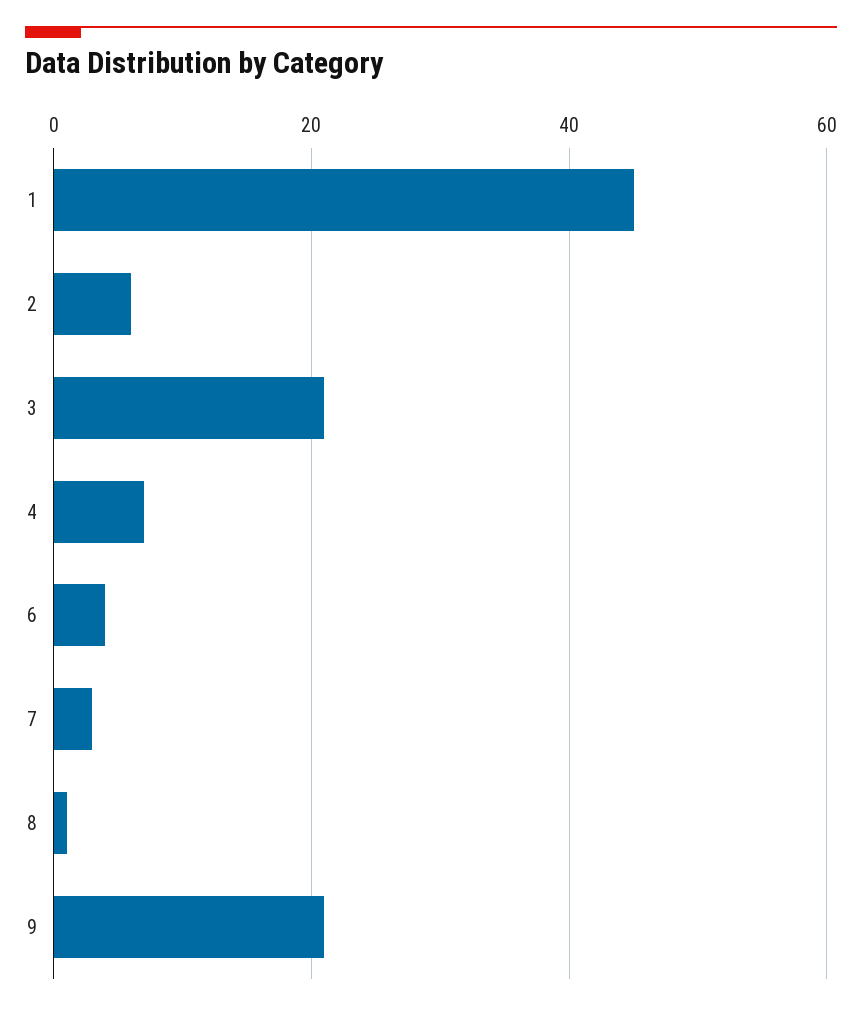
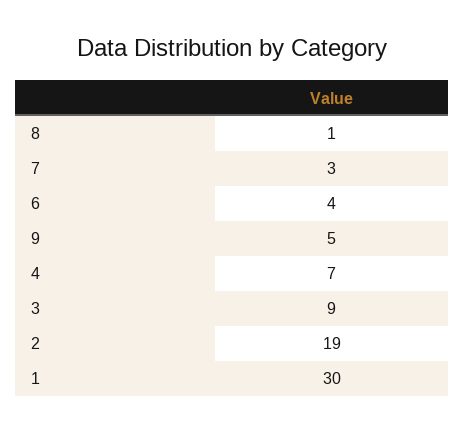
1: 45 -> 30
2: 5 -> 19
3: 20 -> 9
9: 20 -> 5

